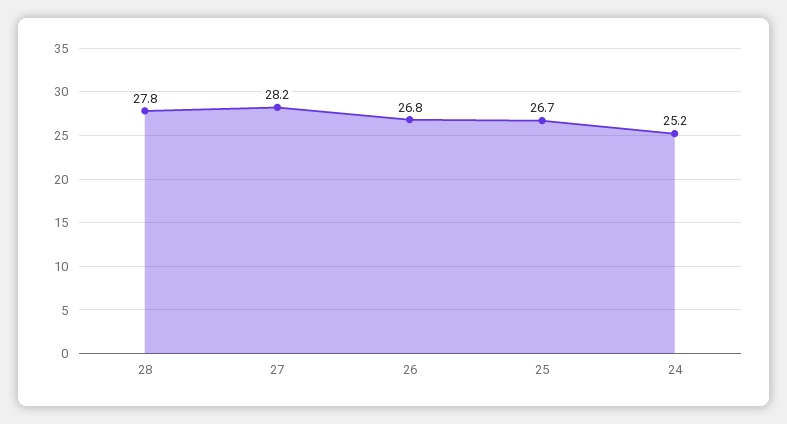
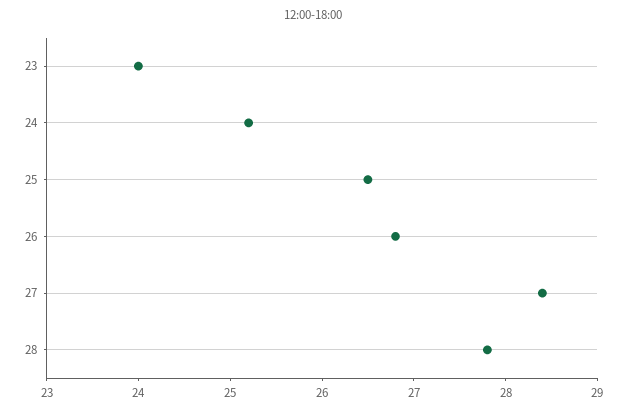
27: 28.2 -> 28.4
25: 26.7 -> 26.5
23: none -> 24

